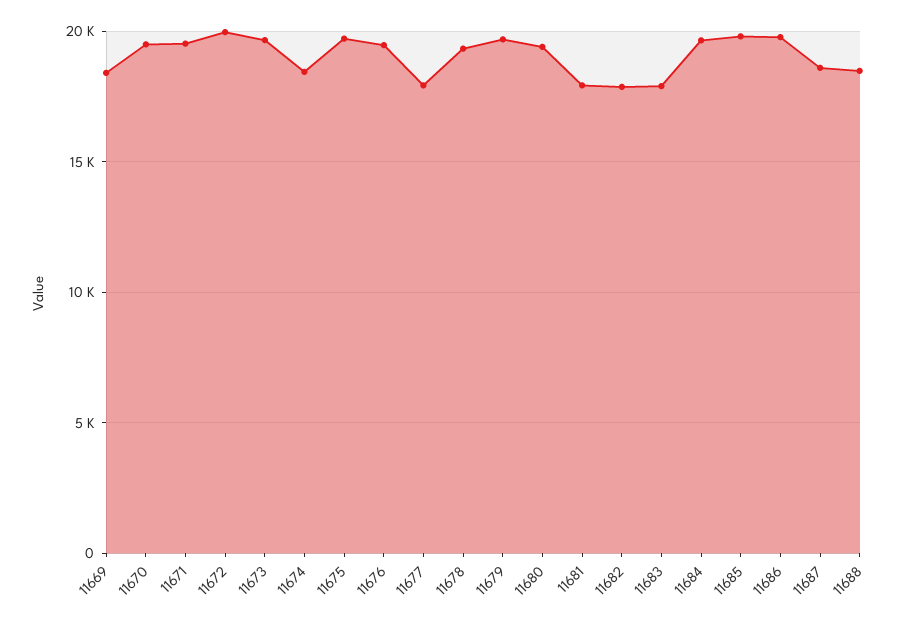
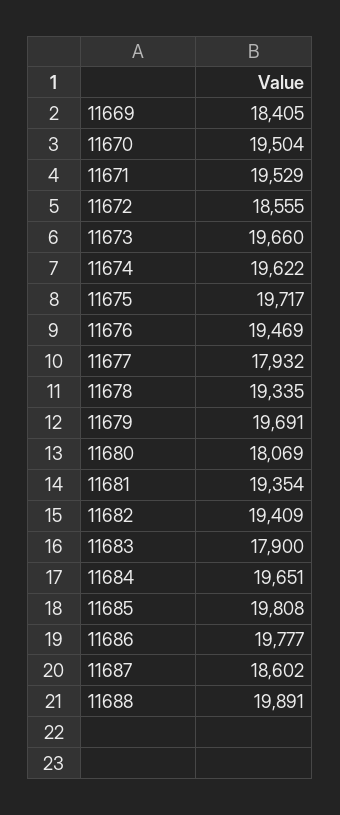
11672: 20000 -> 18555
11674: 18500 -> 19622
11680: 19500 -> 18069
11681: 18000 -> 19354
11682: 18000 -> 19409
11688: 18500 -> 19891

